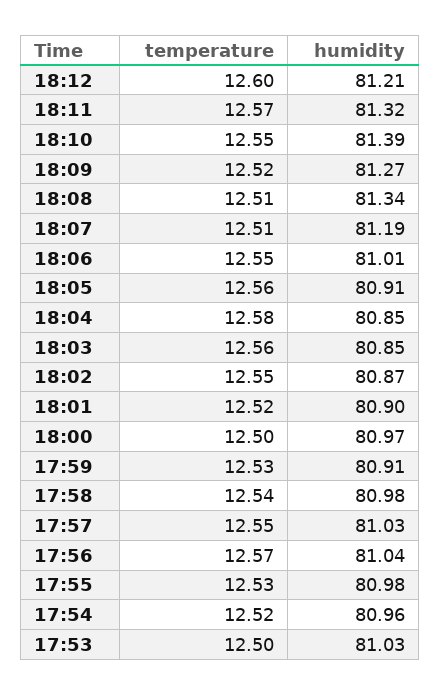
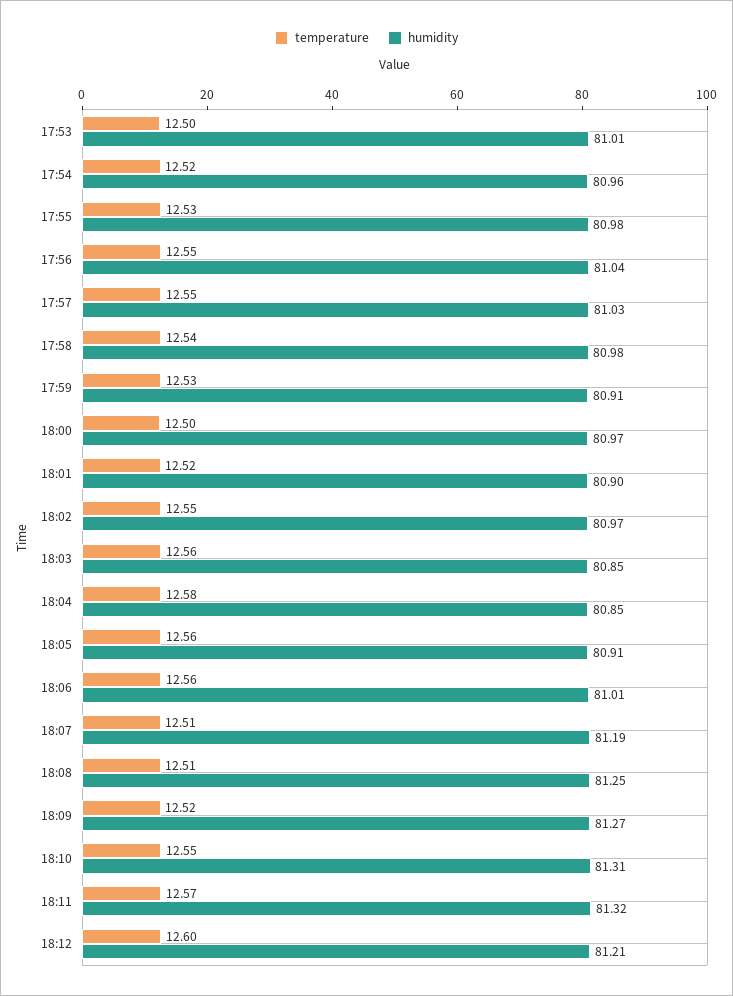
humidity, 18:10: 81.39 -> 81.31
humidity, 18:08: 81.34 -> 81.25
temperature, 18:06: 12.55 -> 12.56
humidity, 18:02: 80.87 -> 80.97
temperature, 17:56: 12.57 -> 12.55
humidity, 17:53: 81.03 -> 81.01

